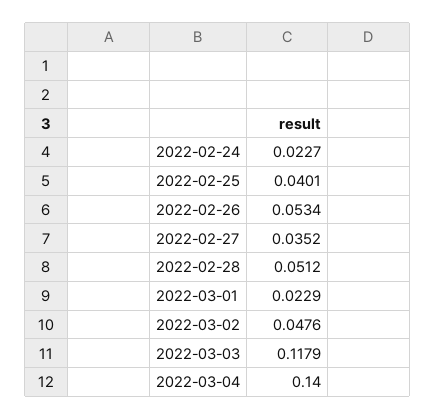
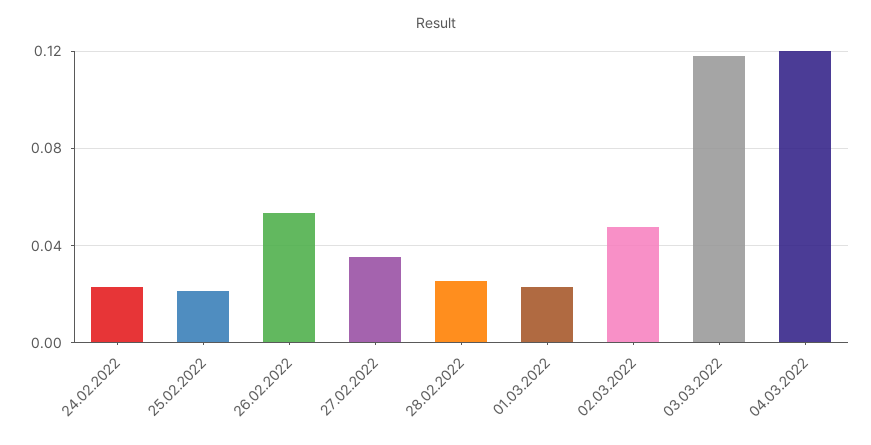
2022-02-25: 0.0401 -> 0.02
2022-02-28: 0.0512 -> 0.025
2022-03-04: 0.14 -> 0.12

